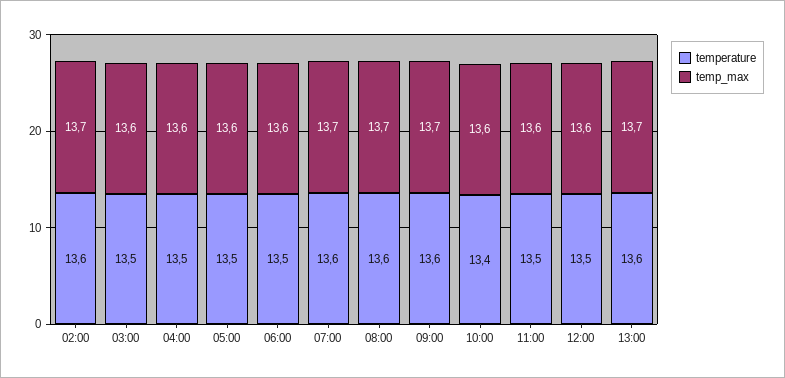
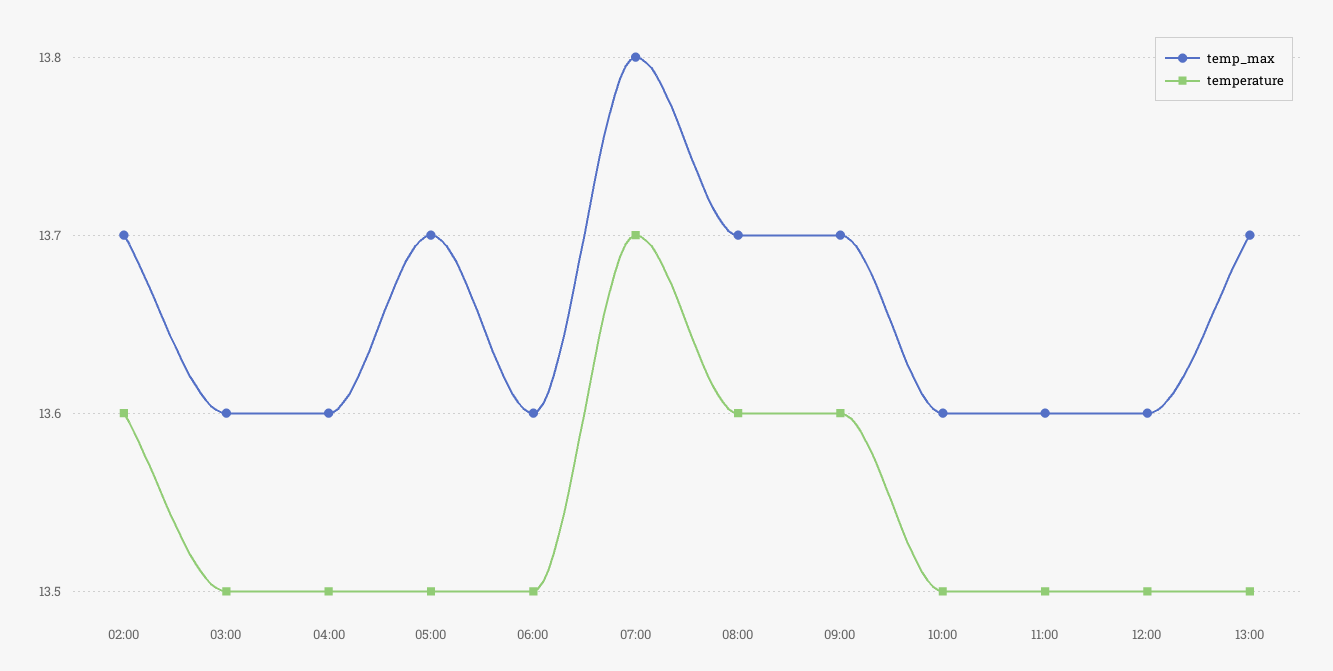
temp_max, 05:00: 13.6 -> 13.7
temperature, 07:00: 13.6 -> 13.7
temp_max, 07:00: 13.7 -> 13.8
temperature, 10:00: 13.4 -> 13.5
temperature, 13:00: 13.6 -> 13.5

